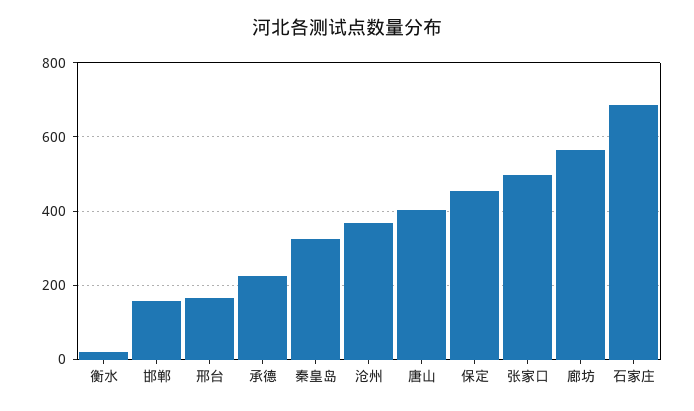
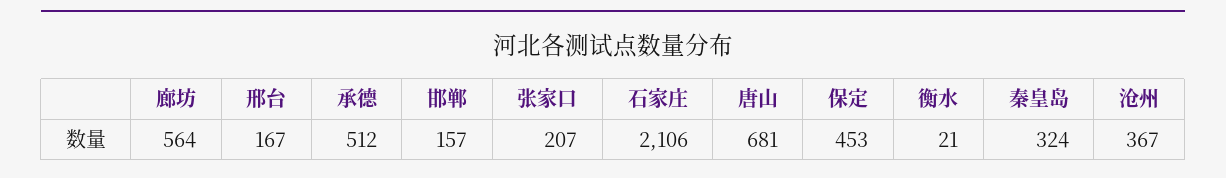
承德: 220 -> 512
唐山: 400 -> 681
张家口: 500 -> 207
石家庄: 680 -> 2106

